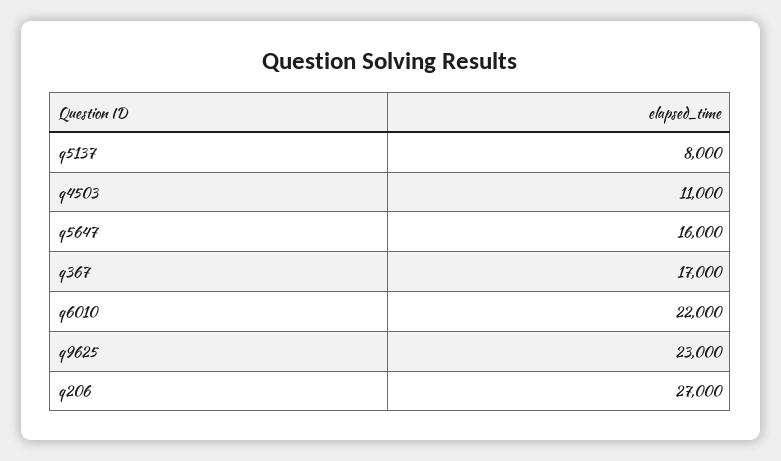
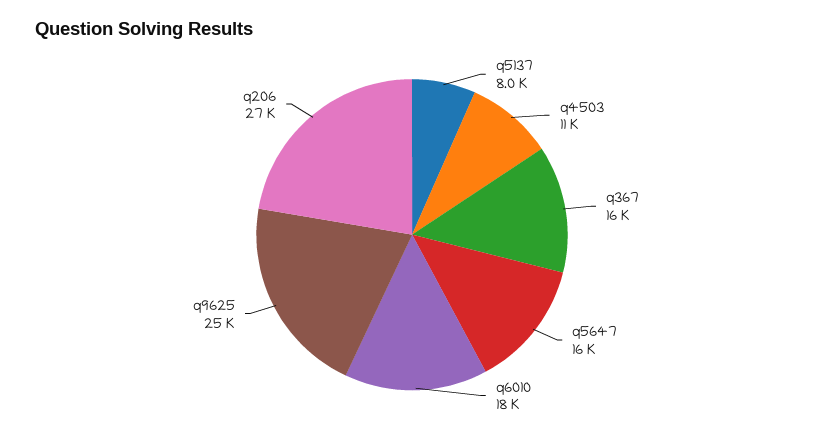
q367: 17000 -> 16000
q6010: 22000 -> 18000
q9625: 23000 -> 25000

